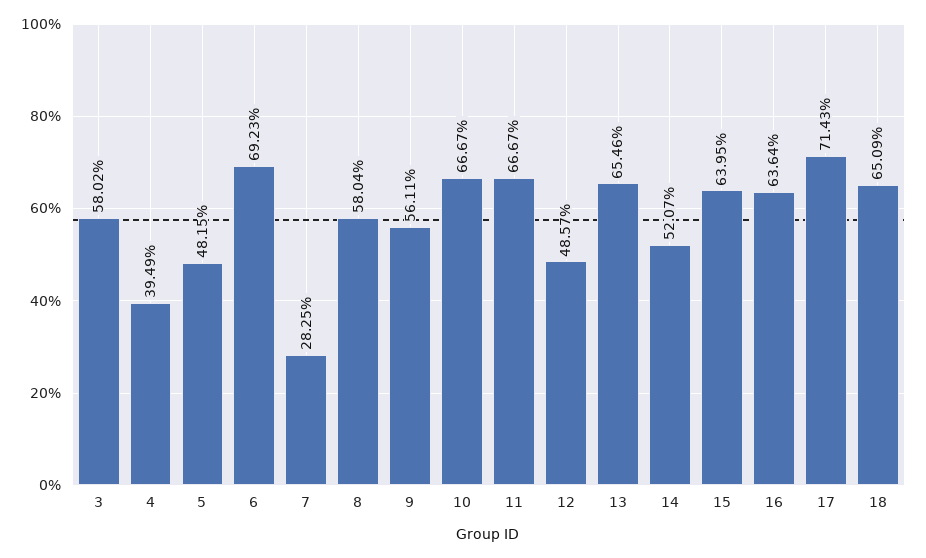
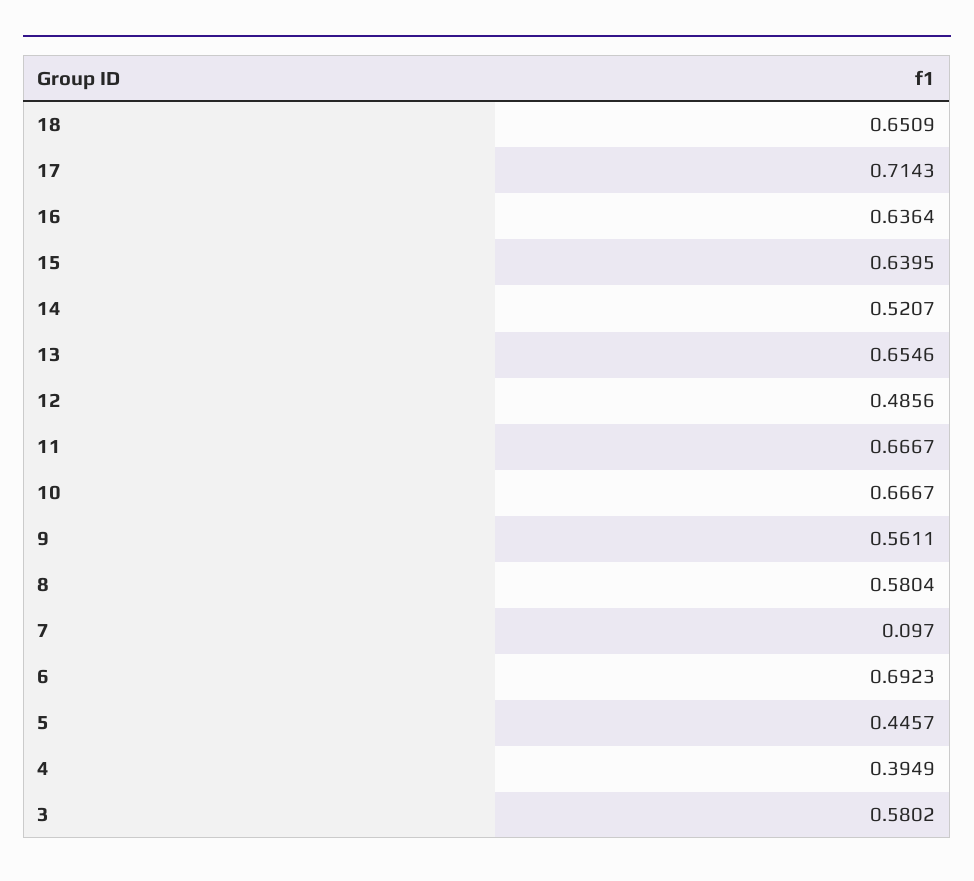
5: 0.4815 -> 0.4457
7: 0.2825 -> 0.097
12: 0.4857 -> 0.4856

